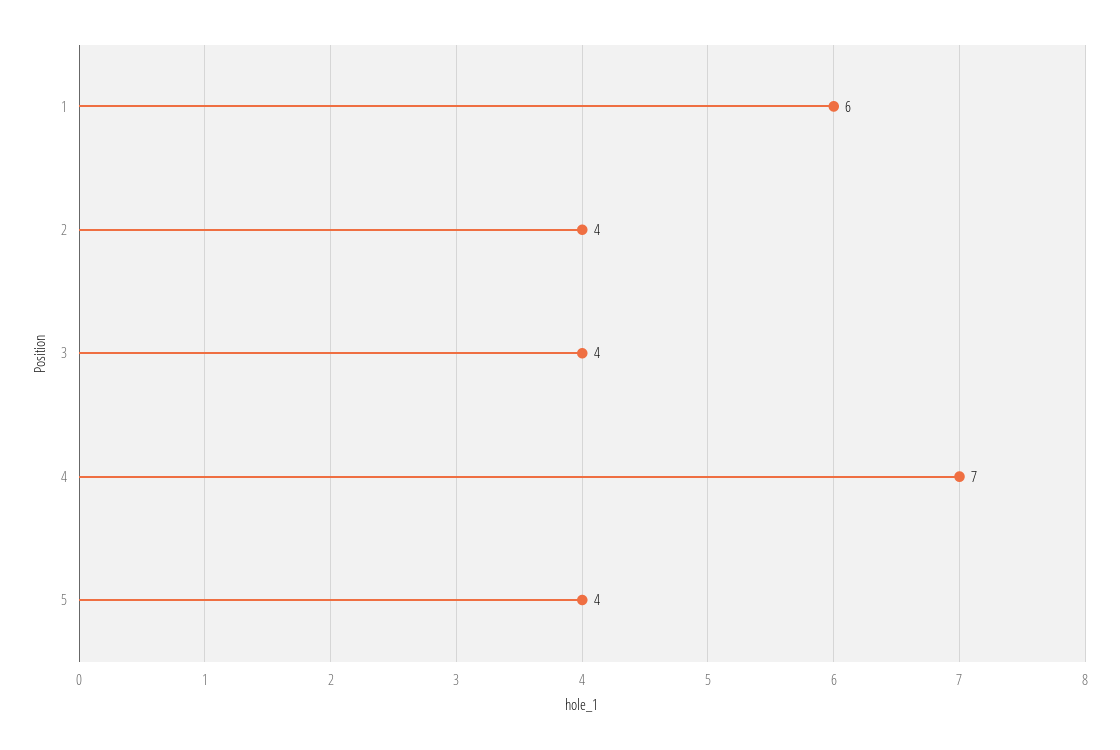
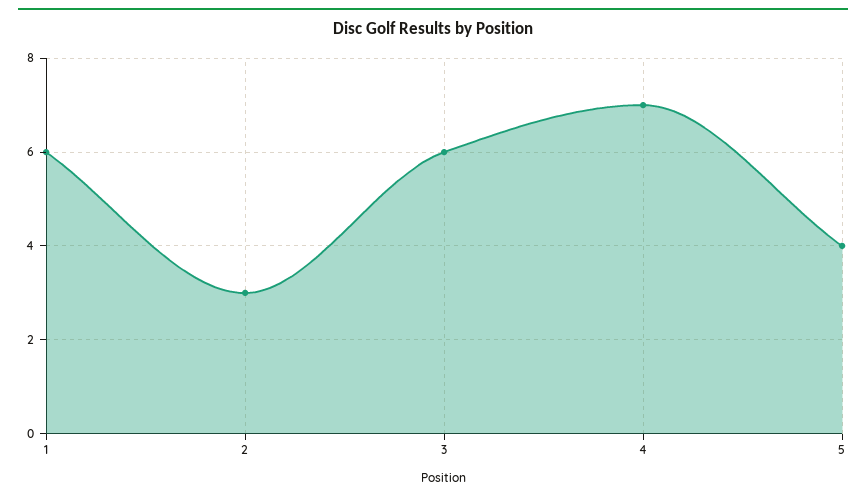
2: 4 -> 3
3: 4 -> 6

